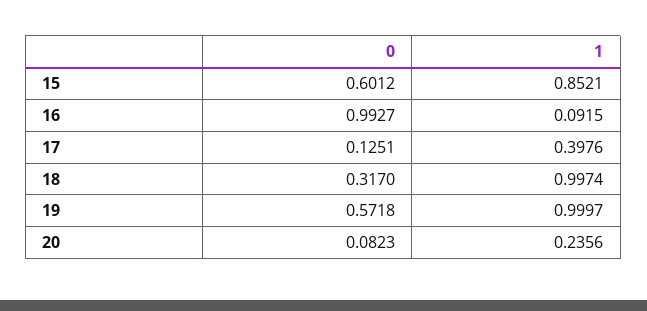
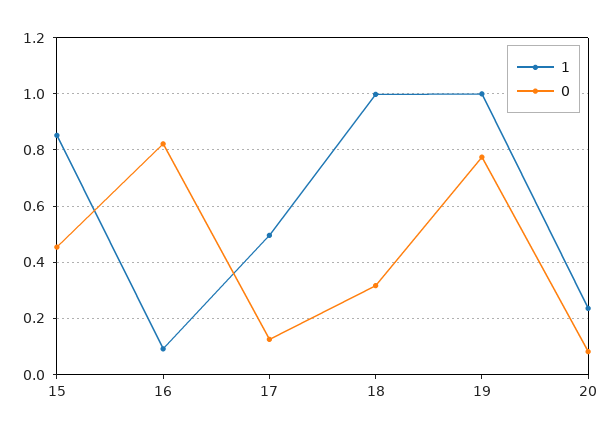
0, 15: 0.6012 -> 0.45
0, 16: 0.9927 -> 0.825
1, 17: 0.3976 -> 0.5
0, 19: 0.5718 -> 0.775

